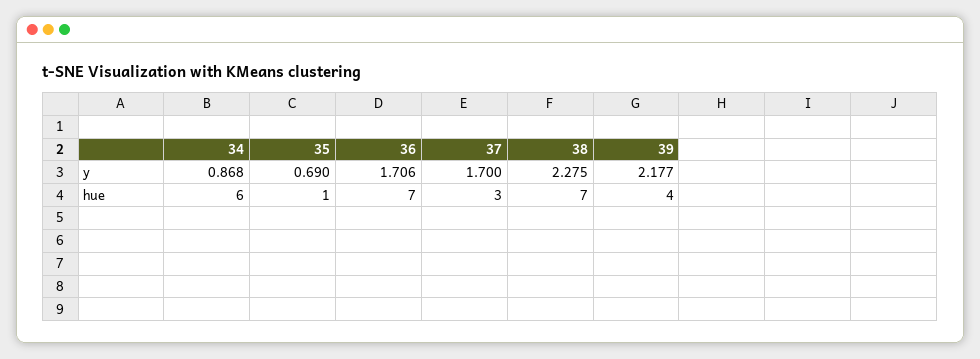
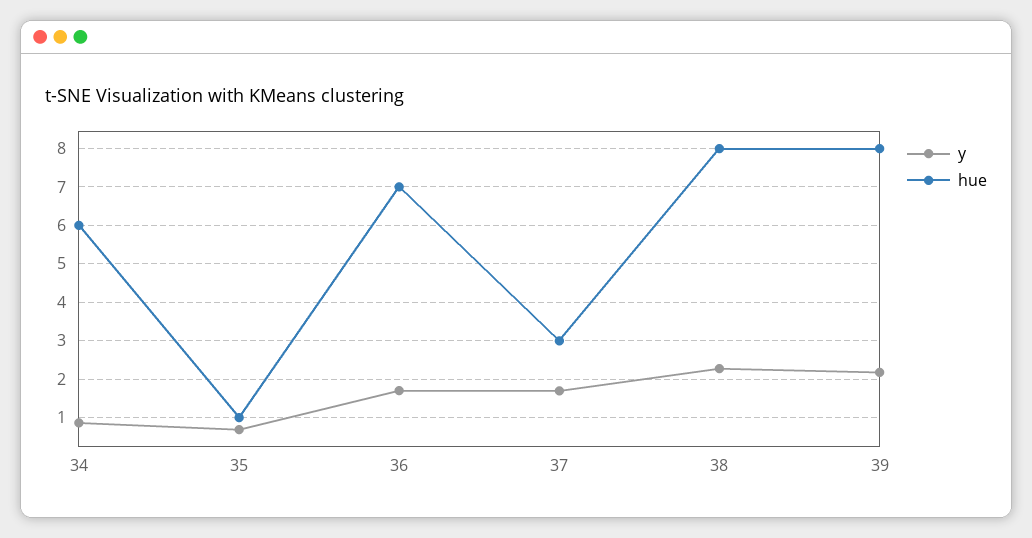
hue, 38: 7 -> 8
hue, 39: 4 -> 8

